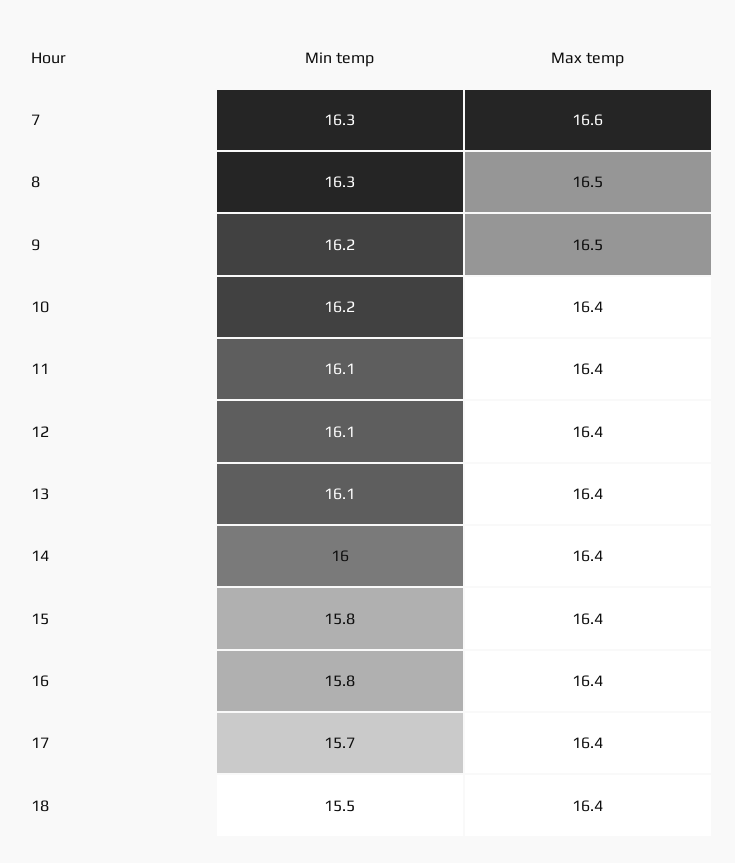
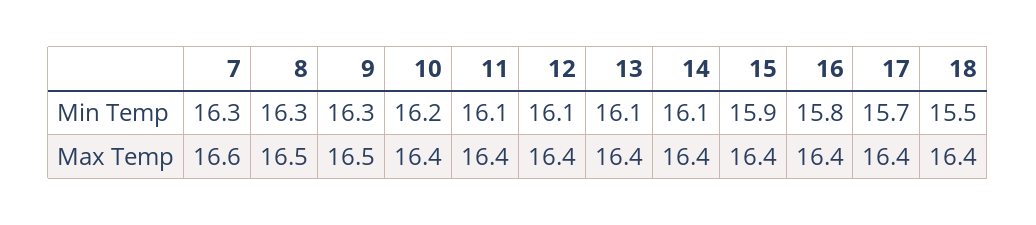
Min temp, 9: 16.2 -> 16.3
Min temp, 14: 16 -> 16.1
Min temp, 15: 15.8 -> 15.9

